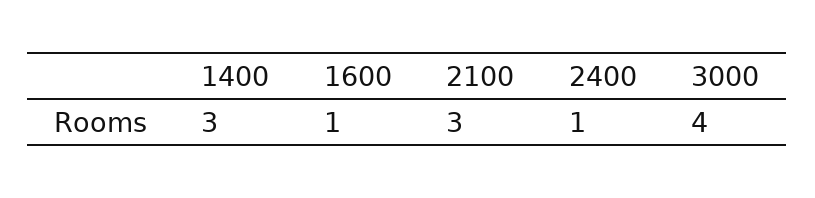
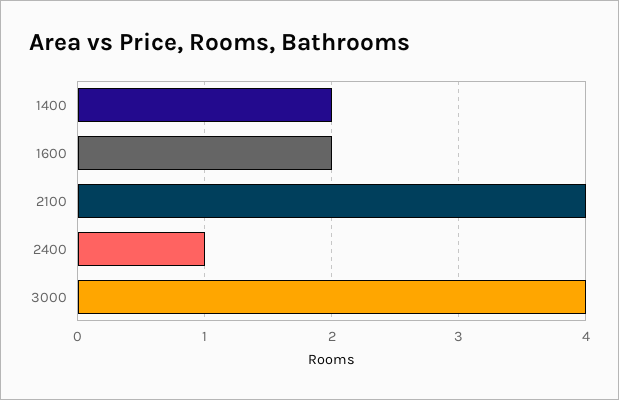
1400: 3 -> 2
1600: 1 -> 2
2100: 3 -> 4

